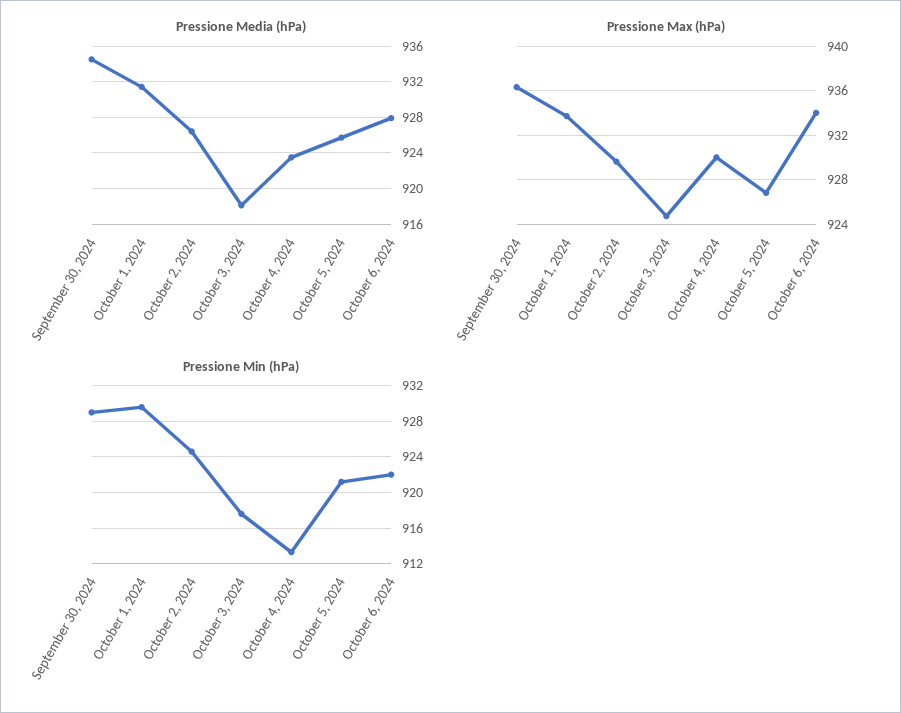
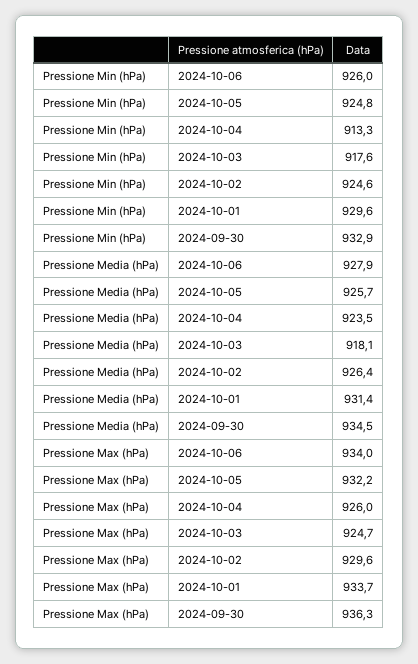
Pressione Max (hPa), October 4, 2024: 930 -> 926
Pressione Max (hPa), October 5, 2024: 927 -> 932.2
Pressione Min (hPa), September 30, 2024: 929 -> 932.9
Pressione Min (hPa), October 5, 2024: 921 -> 924.8
Pressione Min (hPa), October 6, 2024: 922 -> 926

